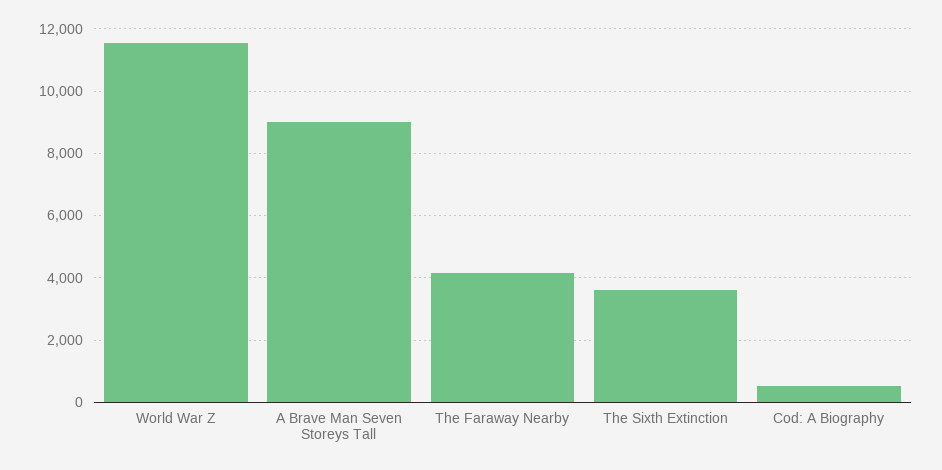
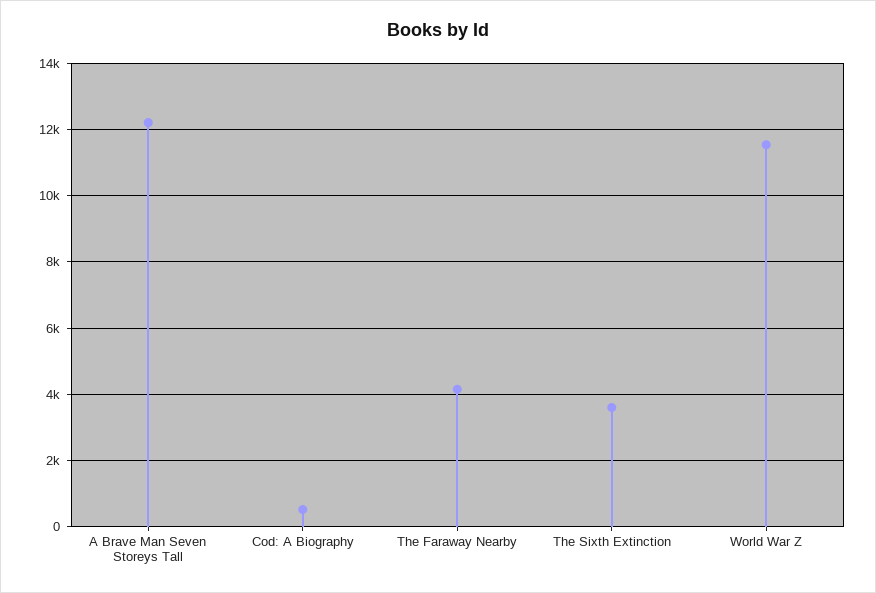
A Brave Man Seven Storeys Tall: 9000 -> 12200

